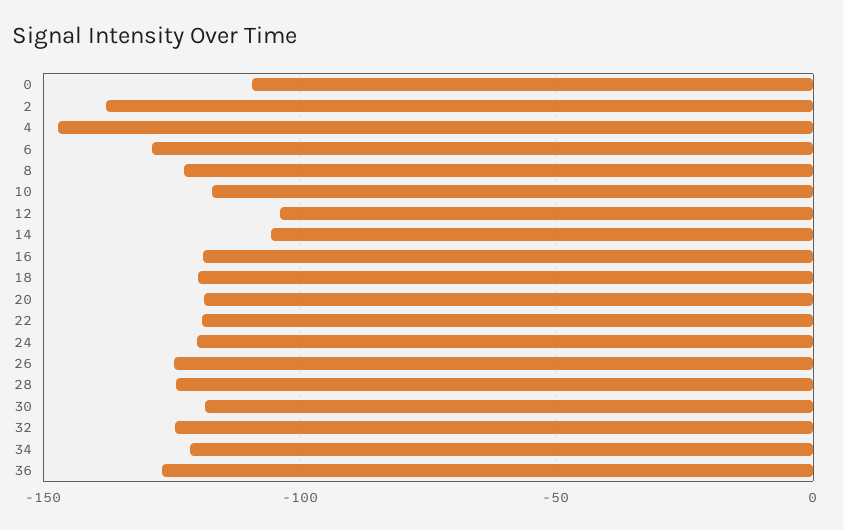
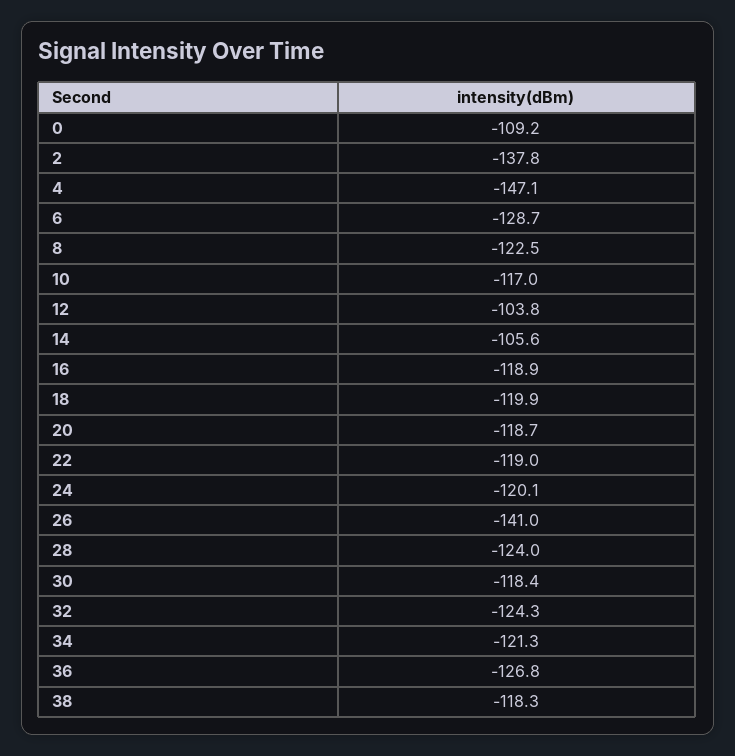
26: -125 -> -141
38: none -> -118.3

